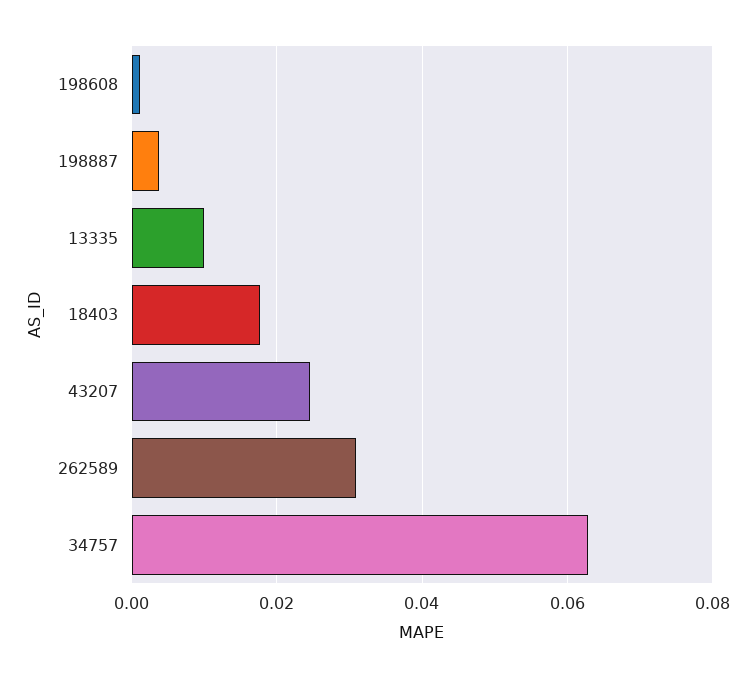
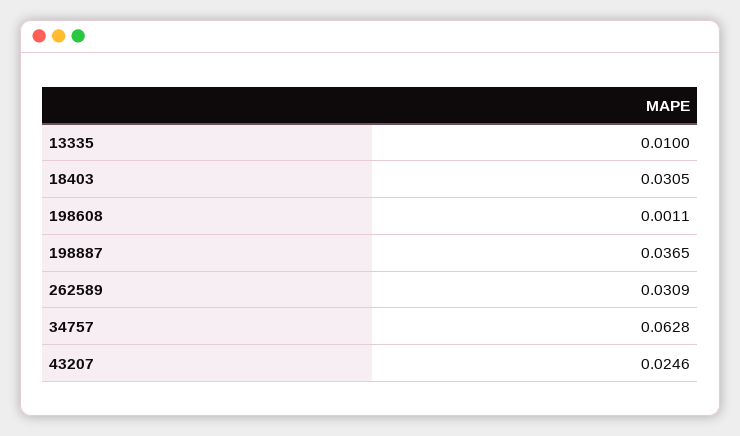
198887: 0.004 -> 0.0365
18403: 0.018 -> 0.0305

